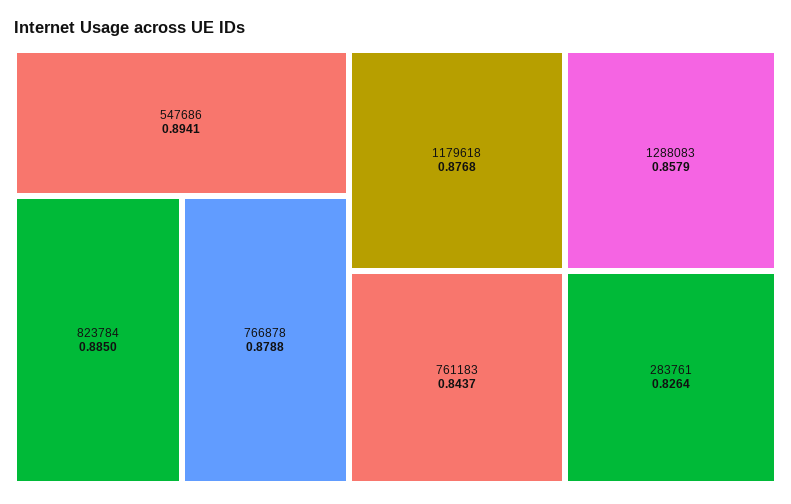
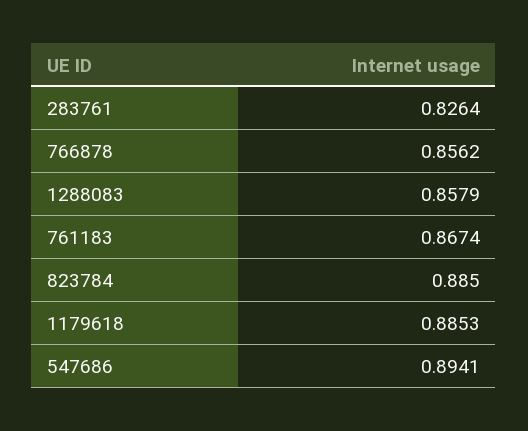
766878: 0.8788 -> 0.8562
1179618: 0.8768 -> 0.8853
761183: 0.8437 -> 0.8674

